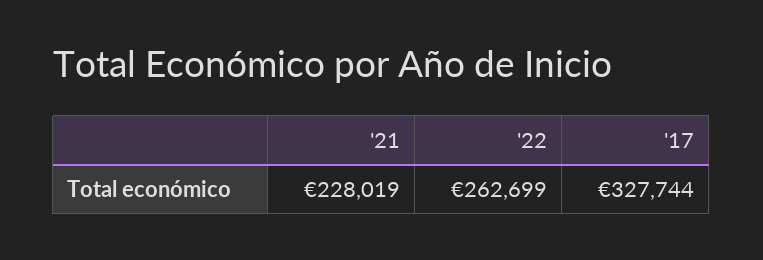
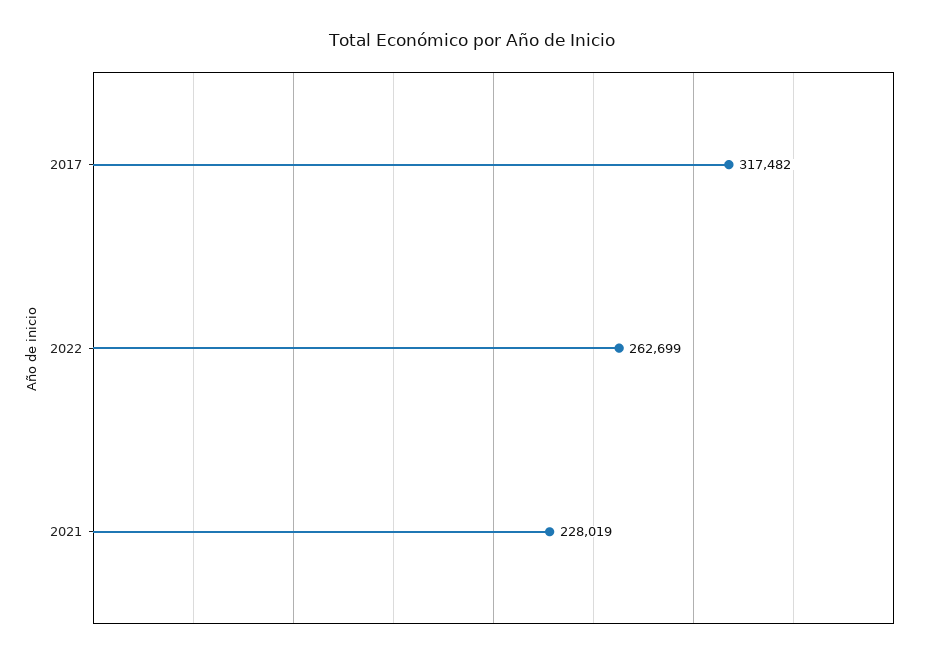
'17: 327744 -> 317482

